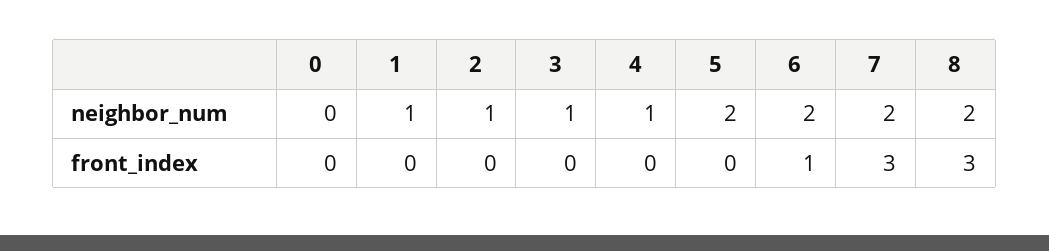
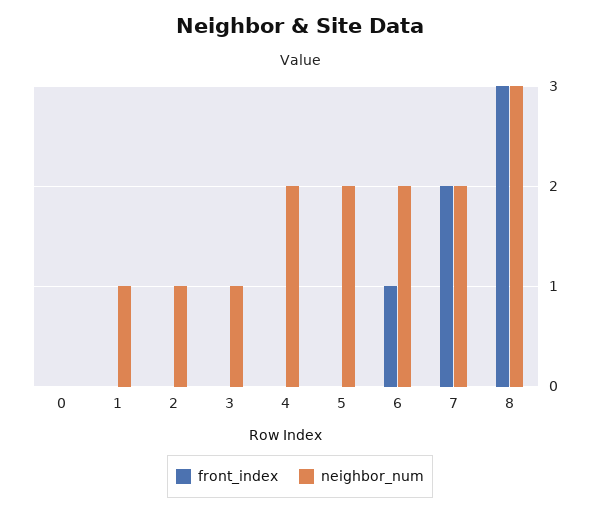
neighbor_num, 4: 1 -> 2
neighbor_num, 8: 2 -> 3
front_index, 7: 3 -> 2

